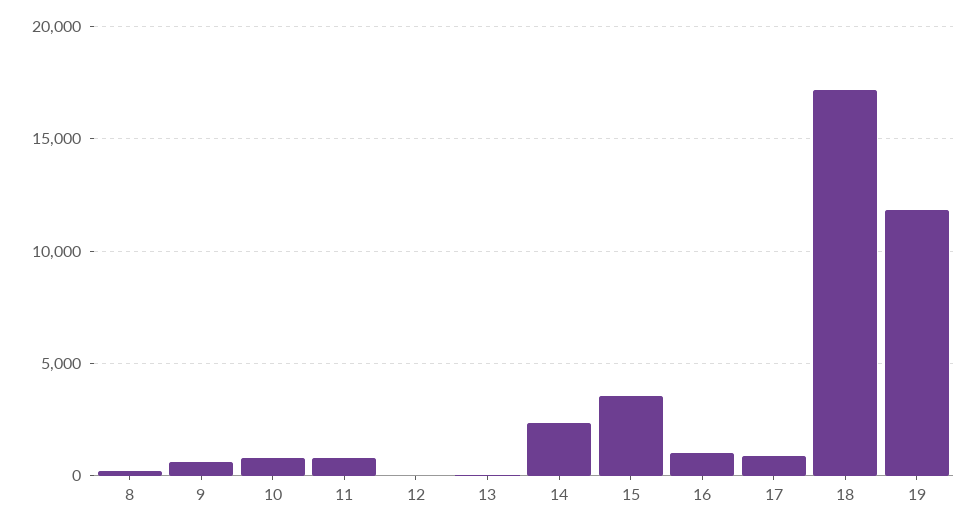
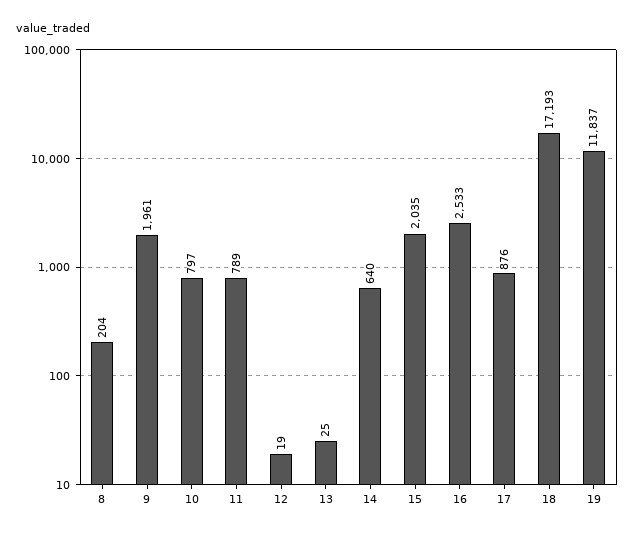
9: 500 -> 1961
14: 2500 -> 640
15: 3500 -> 2035
16: 1000 -> 2533

